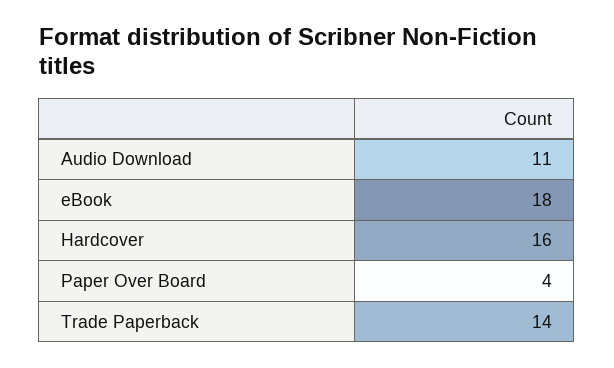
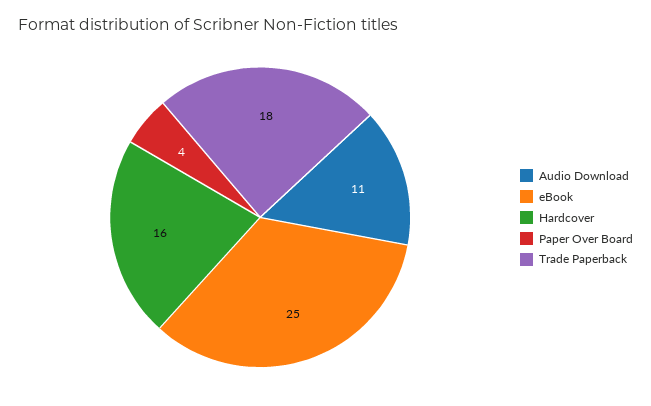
eBook: 18 -> 25
Trade Paperback: 14 -> 18

